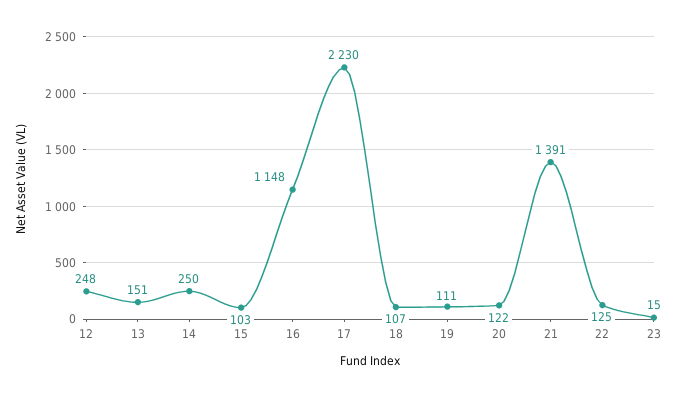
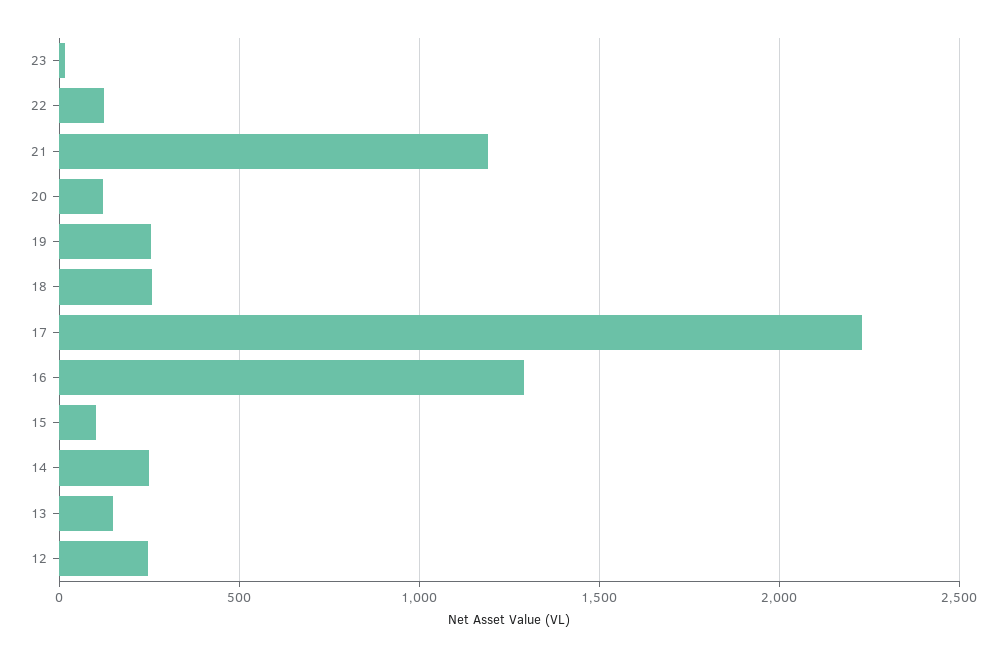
16: 1148 -> 1300
18: 107 -> 250
19: 111 -> 250
21: 1391 -> 1200

